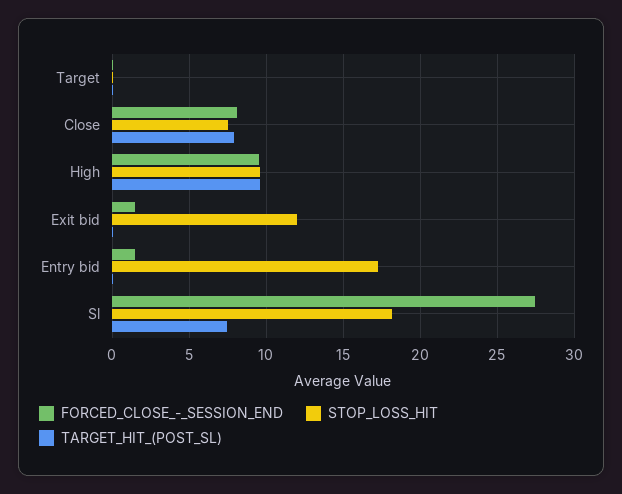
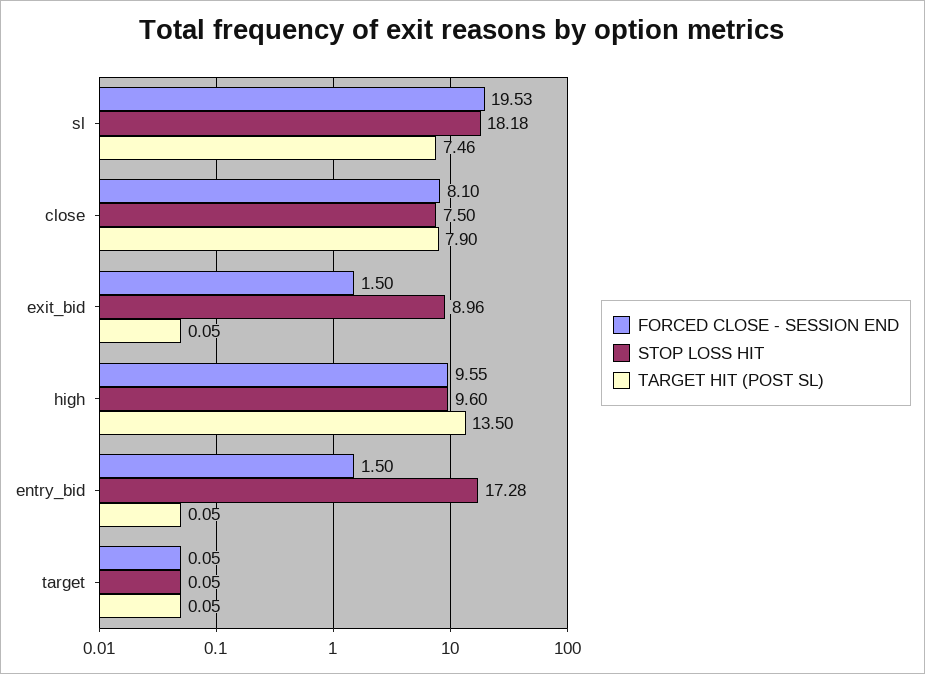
TARGET_HIT_(POST_SL), High: 9.5 -> 13.5
STOP_LOSS_HIT, Exit bid: 12 -> 8.96
FORCED_CLOSE_-_SESSION_END, Sl: 27.5 -> 19.53

